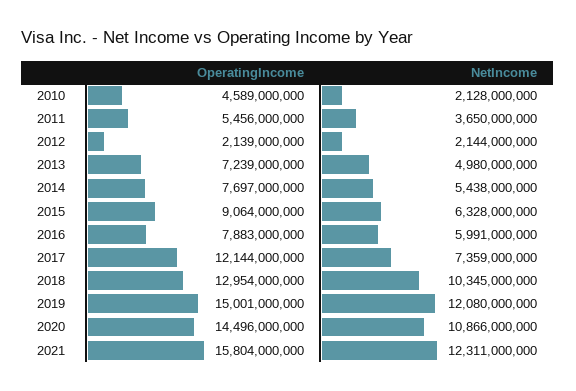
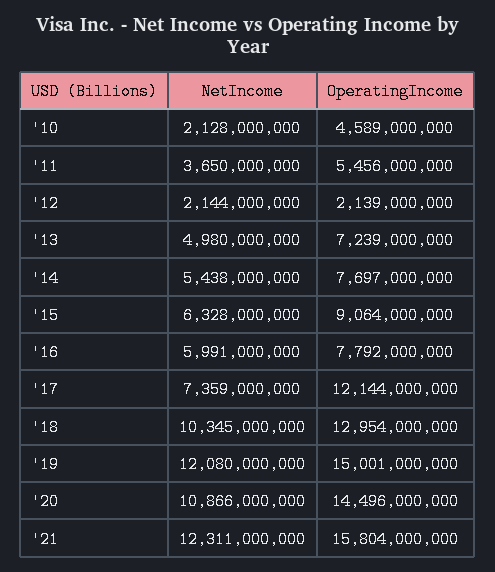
OperatingIncome, 2016: 7883000000 -> 7792000000

